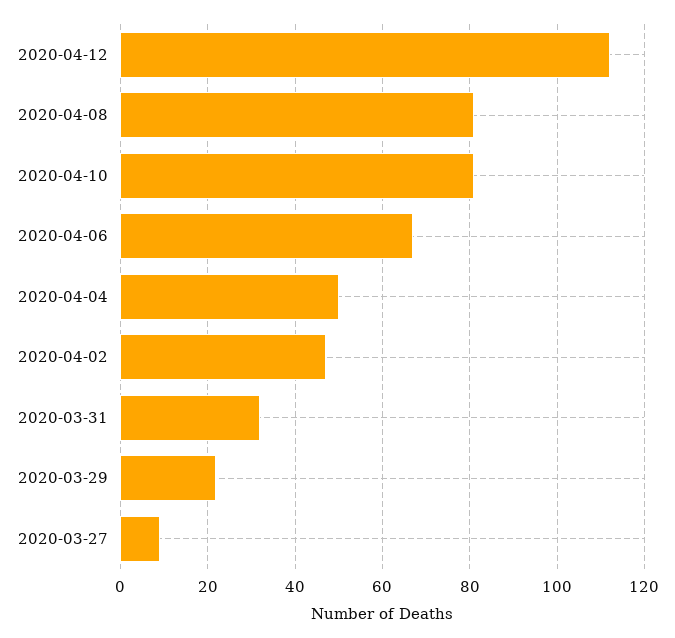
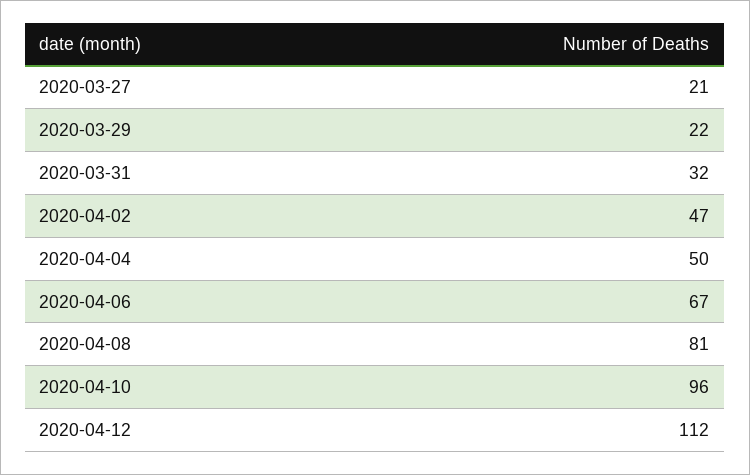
2020-04-10: 80 -> 96
2020-03-27: 10 -> 21

